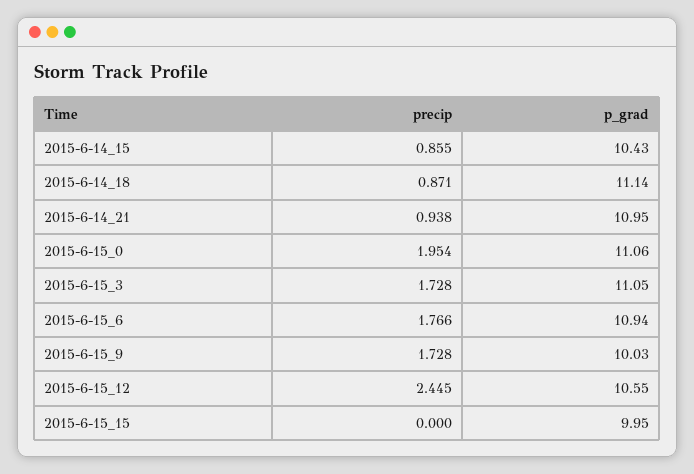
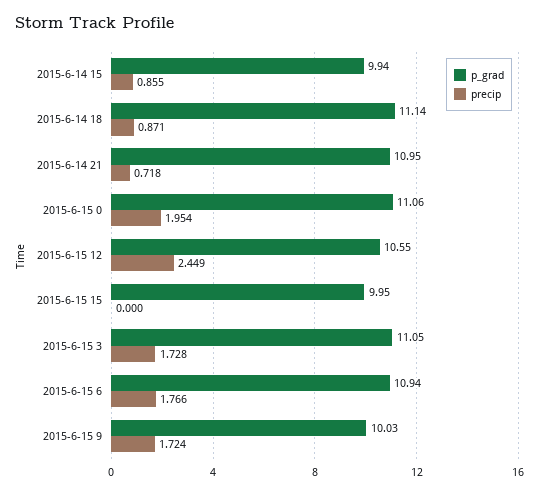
p_grad, 2015-6-14_15: 10.43 -> 9.94
precip, 2015-6-14_21: 0.938 -> 0.718
precip, 2015-6-15_9: 1.728 -> 1.724
precip, 2015-6-15_12: 2.445 -> 2.449

